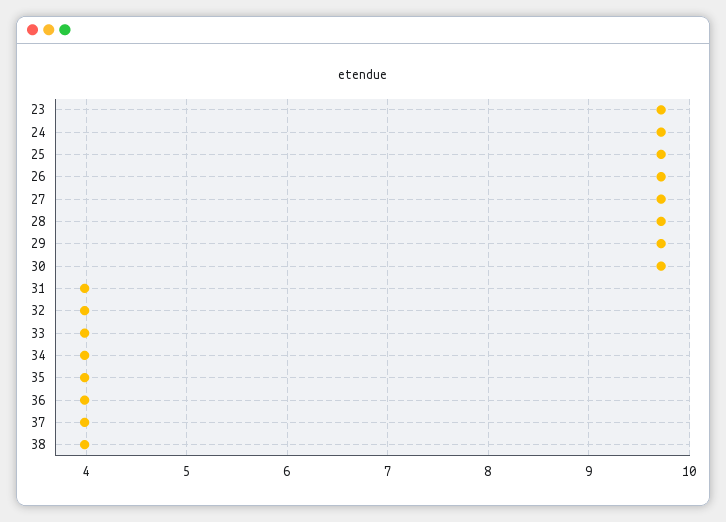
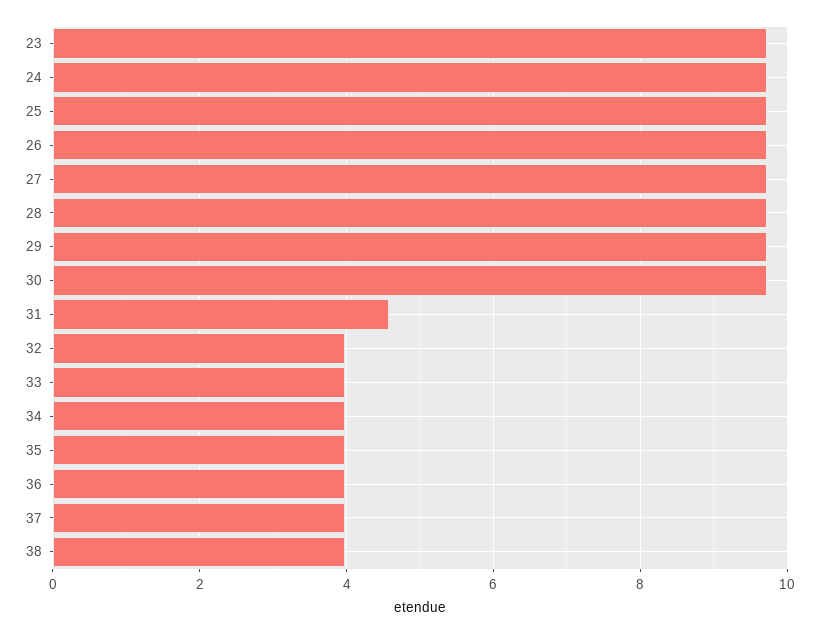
31: 4 -> 4.6

